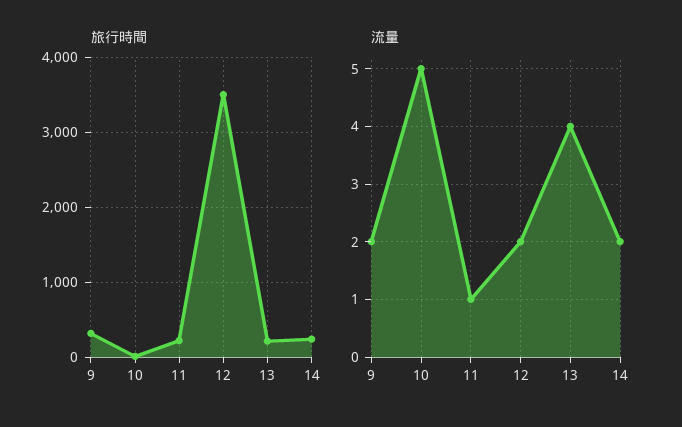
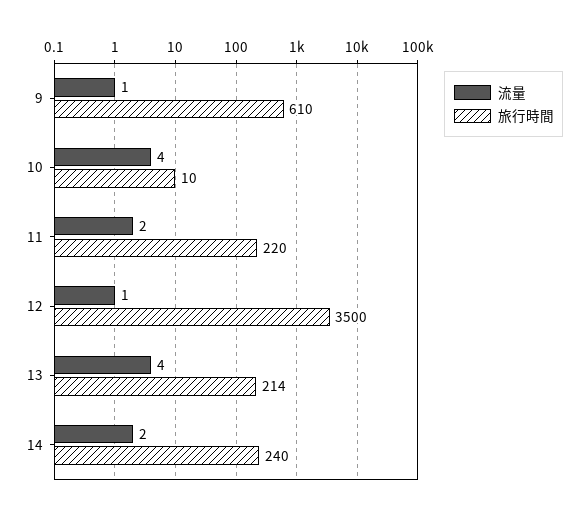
旅行時間, 9: 300 -> 610
流量, 9: 2 -> 1
流量, 10: 5 -> 4
流量, 11: 1 -> 2
流量, 12: 2 -> 1

